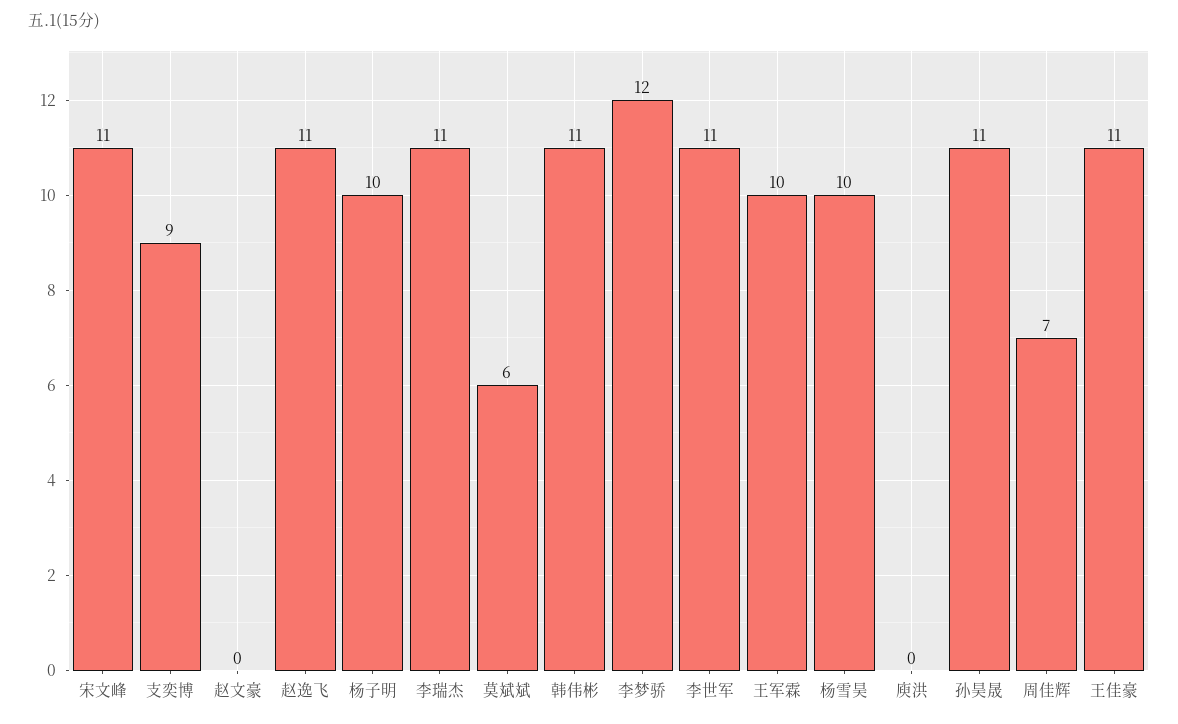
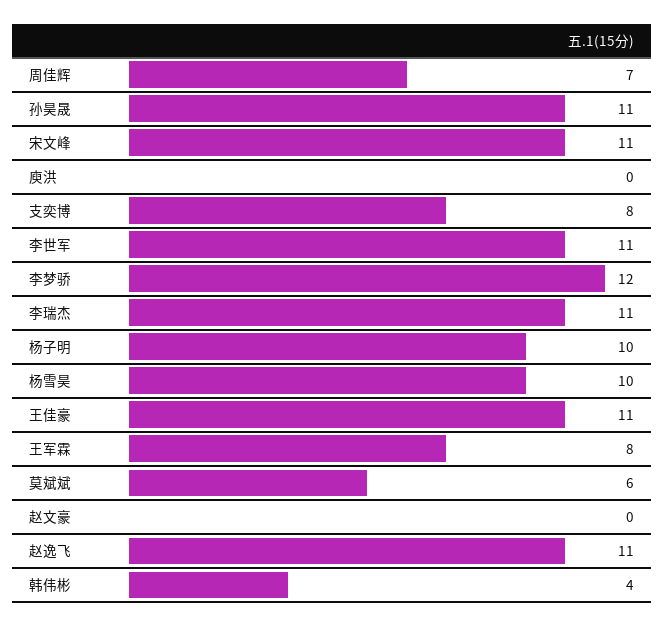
支奕博: 9 -> 8
韩伟彬: 11 -> 4
王军霖: 10 -> 8

